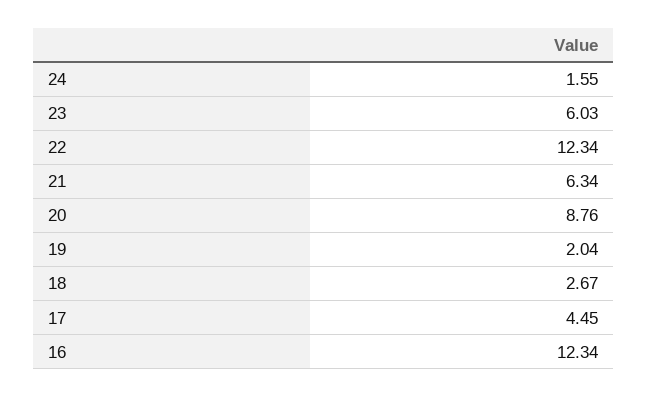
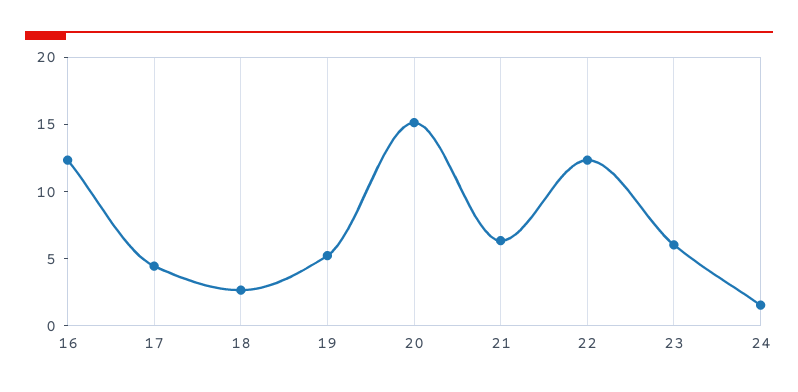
20: 8.76 -> 15
19: 2.04 -> 5

